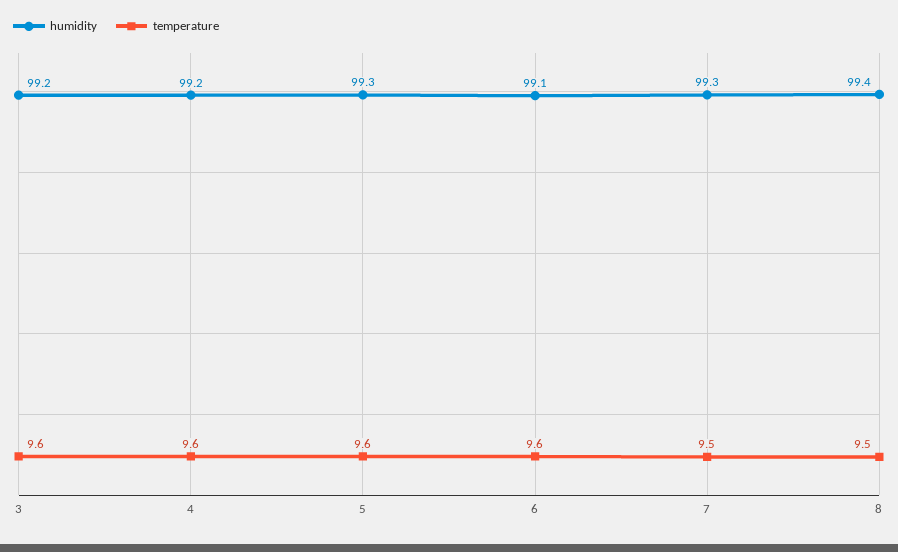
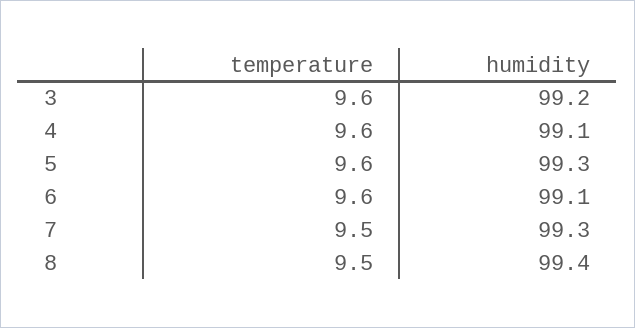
humidity, 4: 99.2 -> 99.1

